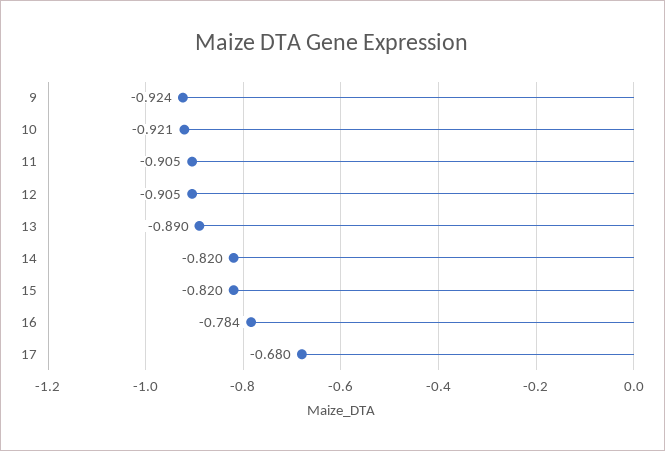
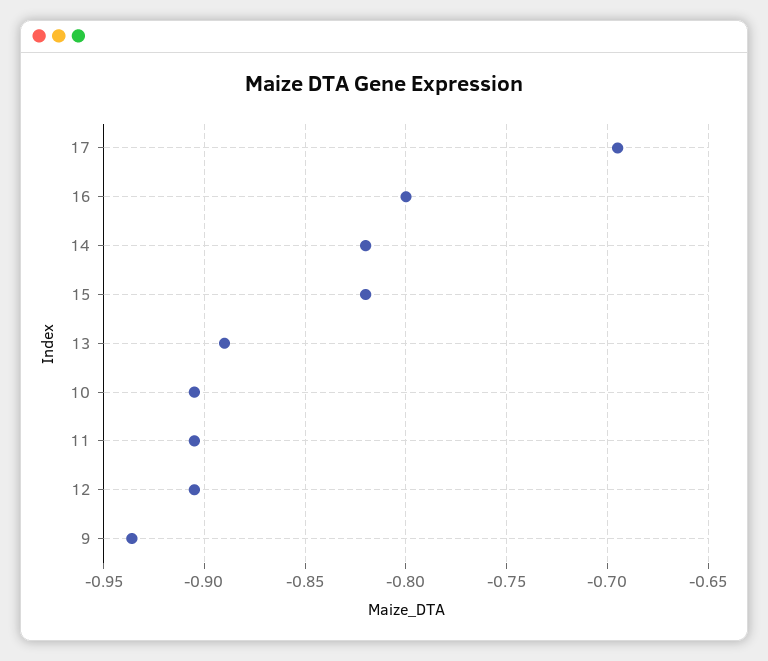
9: -0.924 -> -0.935
10: -0.921 -> -0.905
16: -0.784 -> -0.8
17: -0.68 -> -0.695

